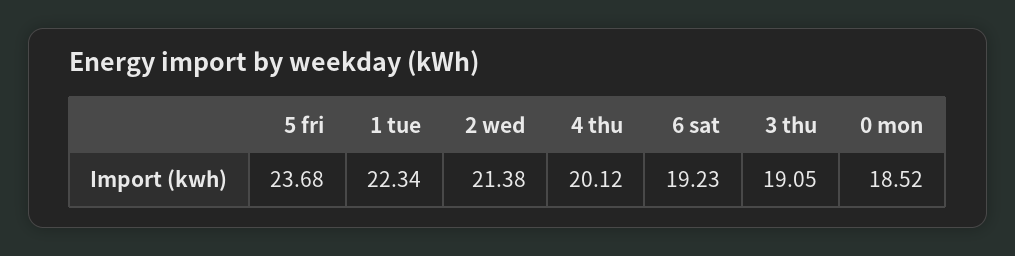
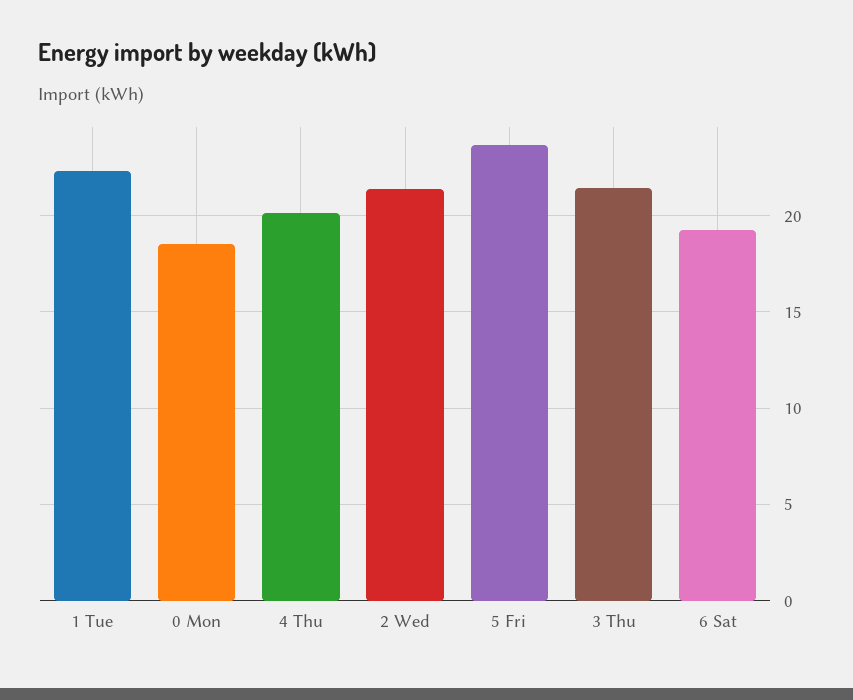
3 thu: 19.05 -> 21.5

